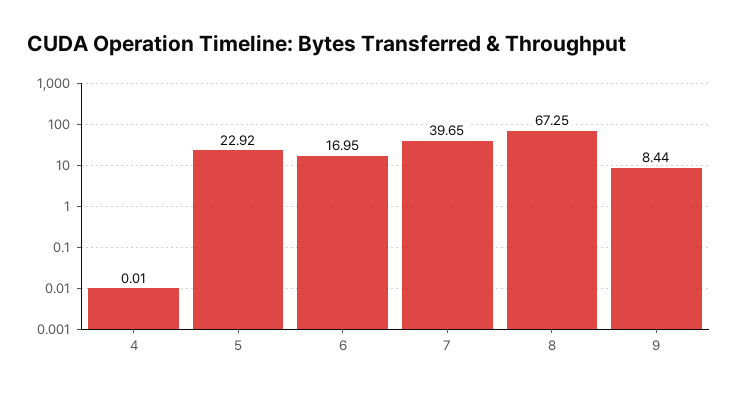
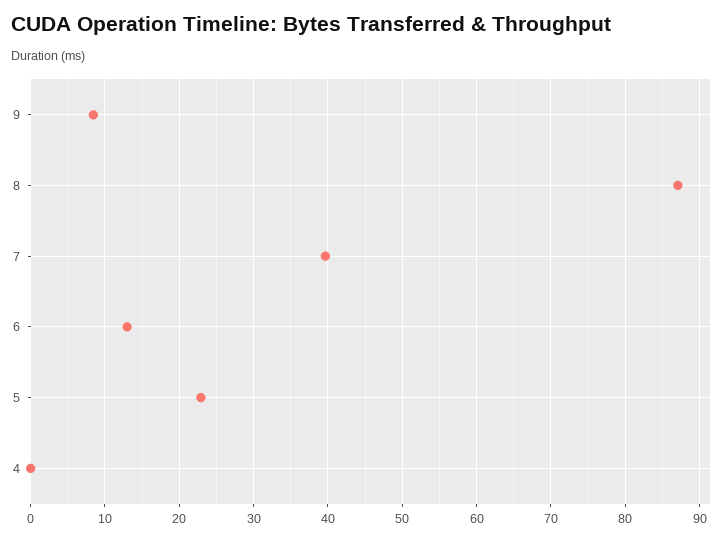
6: 16.95 -> 13
8: 67.25 -> 87

